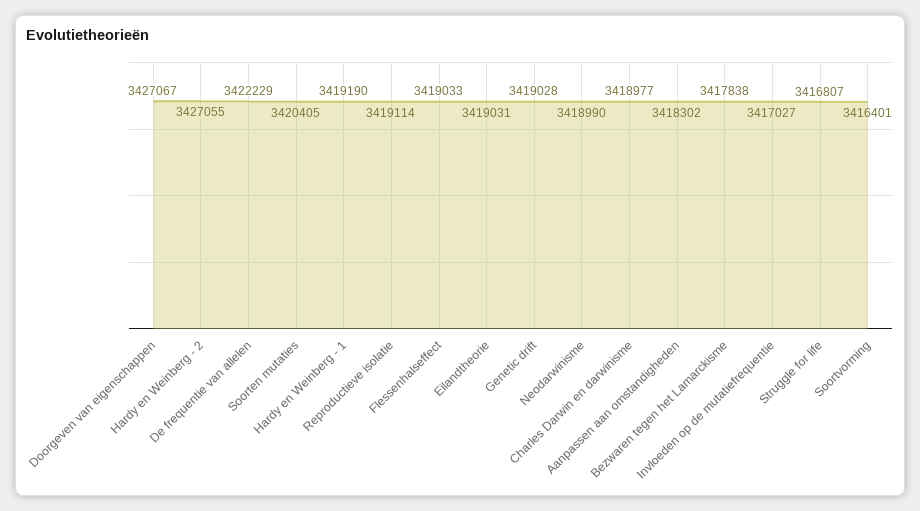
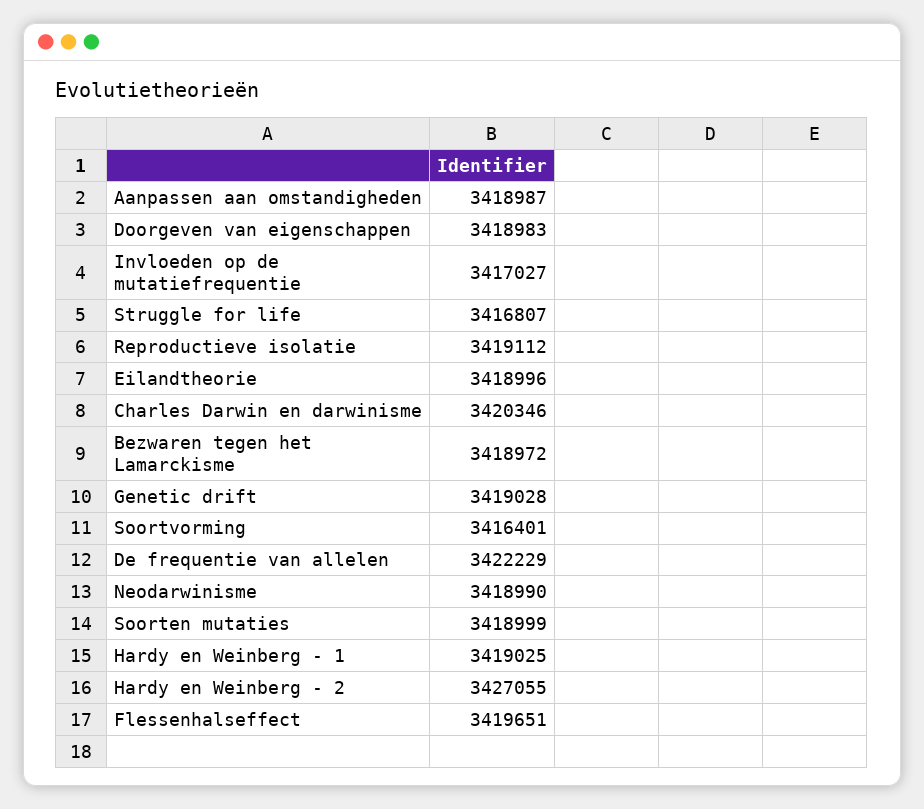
Doorgeven van eigenschappen: 3427067 -> 3418983
Soorten mutaties: 3420405 -> 3418999
Hardy en Weinberg - 1: 3419190 -> 3419025
Reproductieve isolatie: 3419114 -> 3419112
Flessenhalseffect: 3419033 -> 3419651
Eilandtheorie: 3419031 -> 3418996
Charles Darwin en darwinisme: 3418977 -> 3420346
Aanpassen aan omstandigheden: 3418302 -> 3418987
Bezwaren tegen het Lamarckisme: 3417838 -> 3418972

